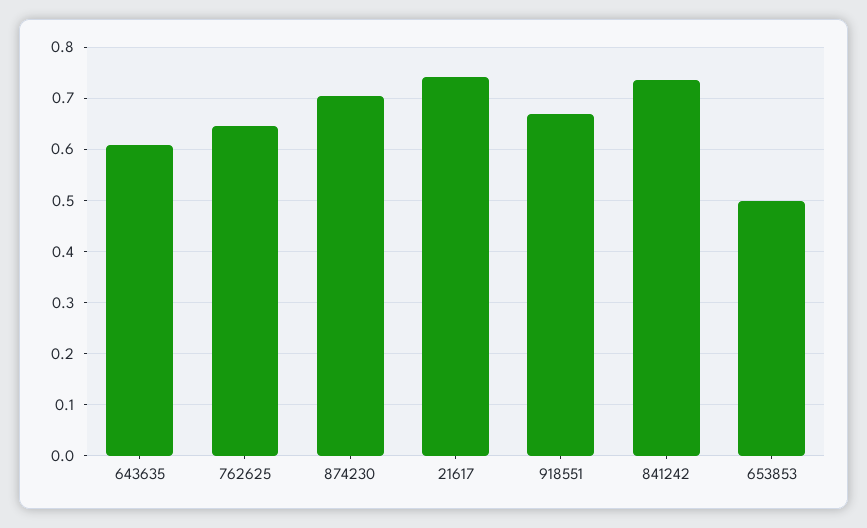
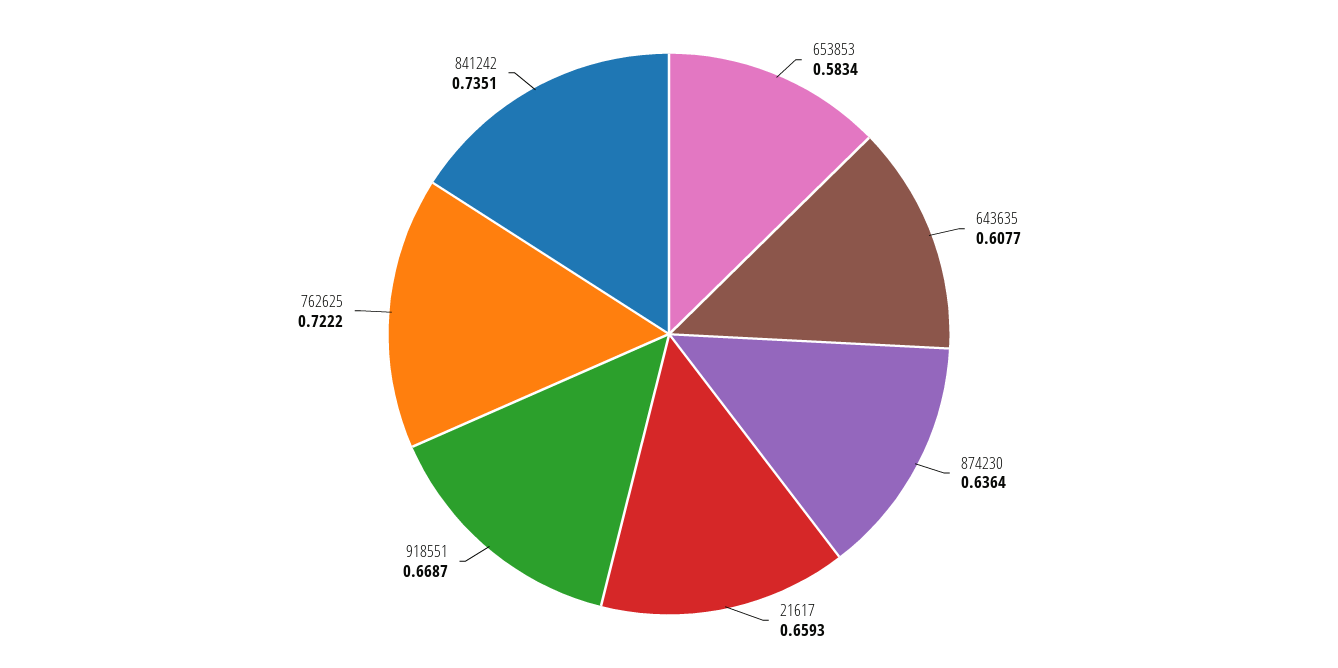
762625: 0.64 -> 0.7222
874230: 0.7 -> 0.6364
21617: 0.74 -> 0.6593
653853: 0.5 -> 0.5834

